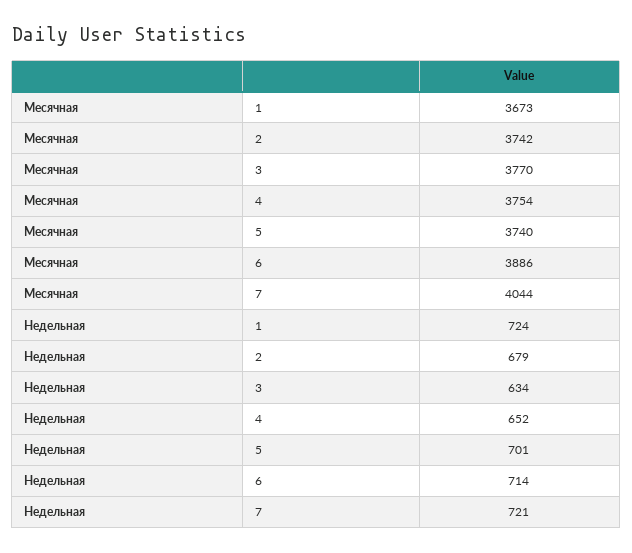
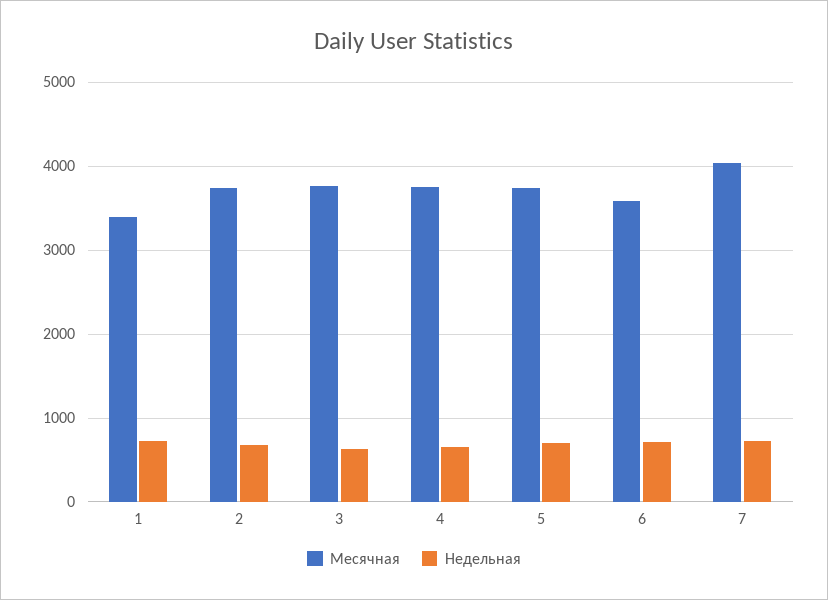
Месячная, 1: 3673 -> 3400
Месячная, 6: 3886 -> 3600

